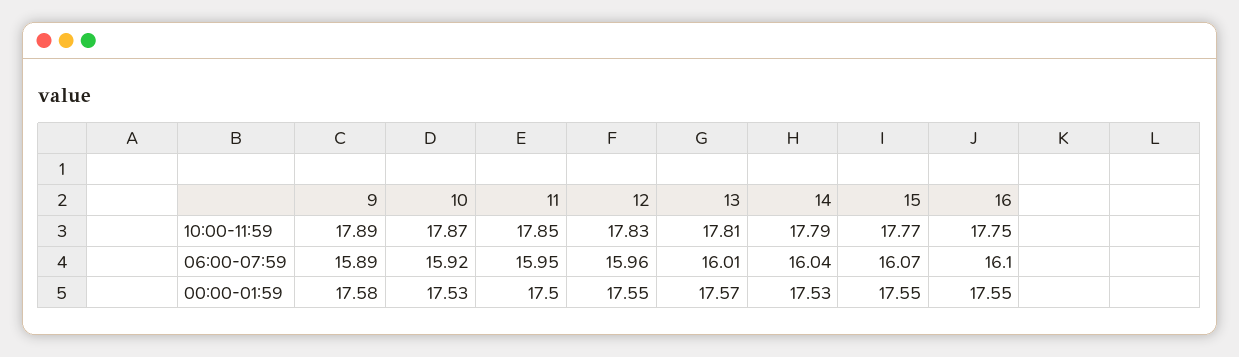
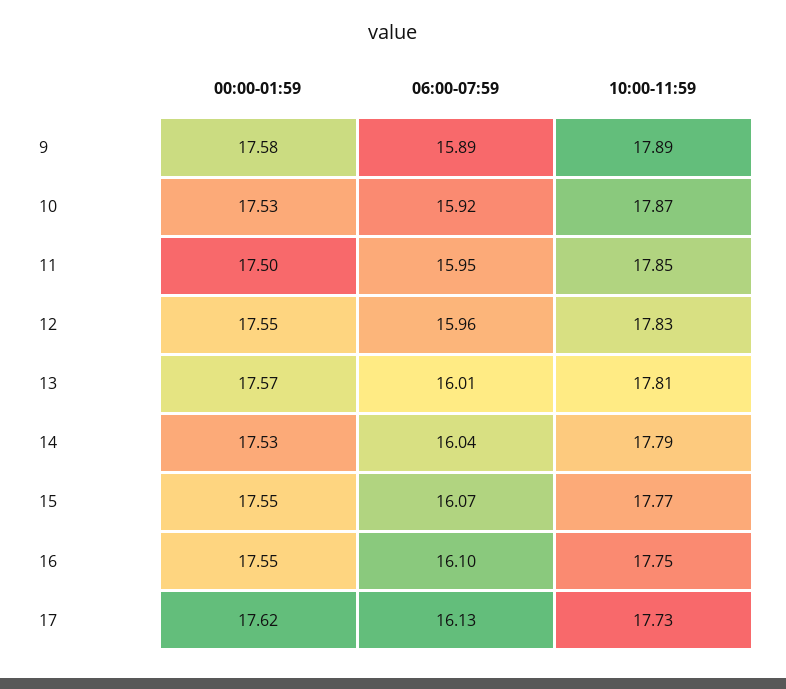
17, 00:00-01:59: none -> 17.62
17, 06:00-07:59: none -> 16.13
17, 10:00-11:59: none -> 17.73

